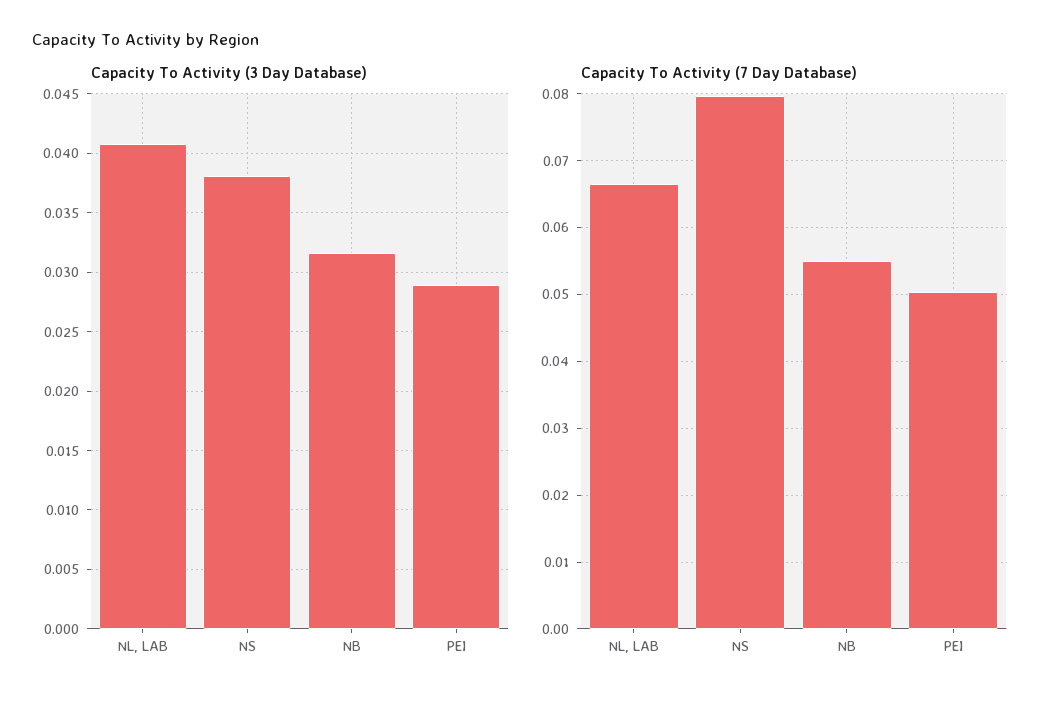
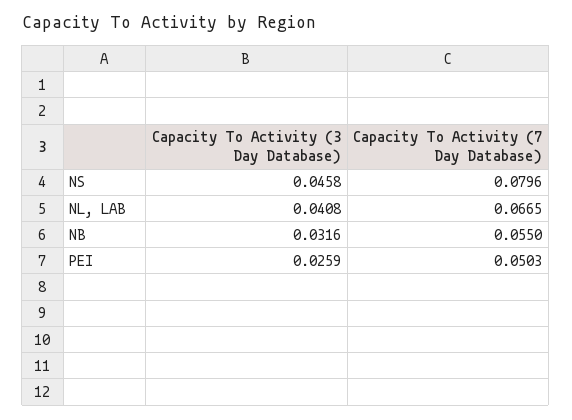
Capacity To Activity (3 Day Database), NS: 0.038 -> 0.0458
Capacity To Activity (3 Day Database), PEI: 0.029 -> 0.0259

